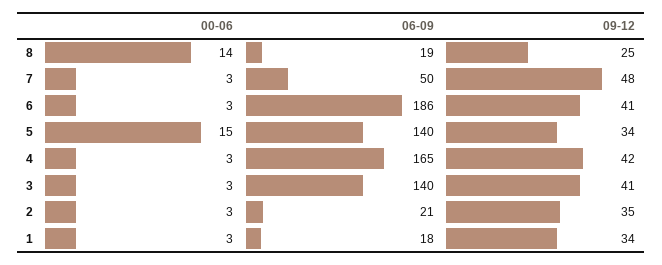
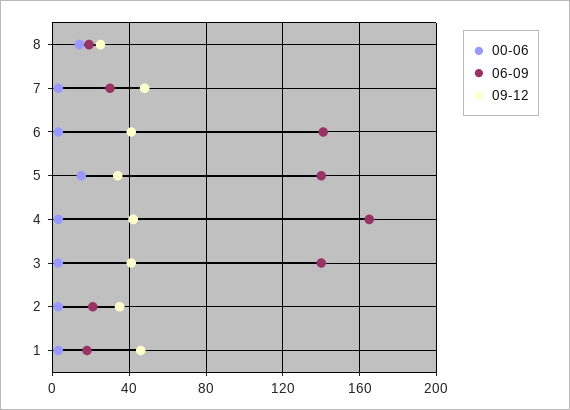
06-09, 7: 50 -> 30
06-09, 6: 186 -> 140
09-12, 1: 34 -> 45

